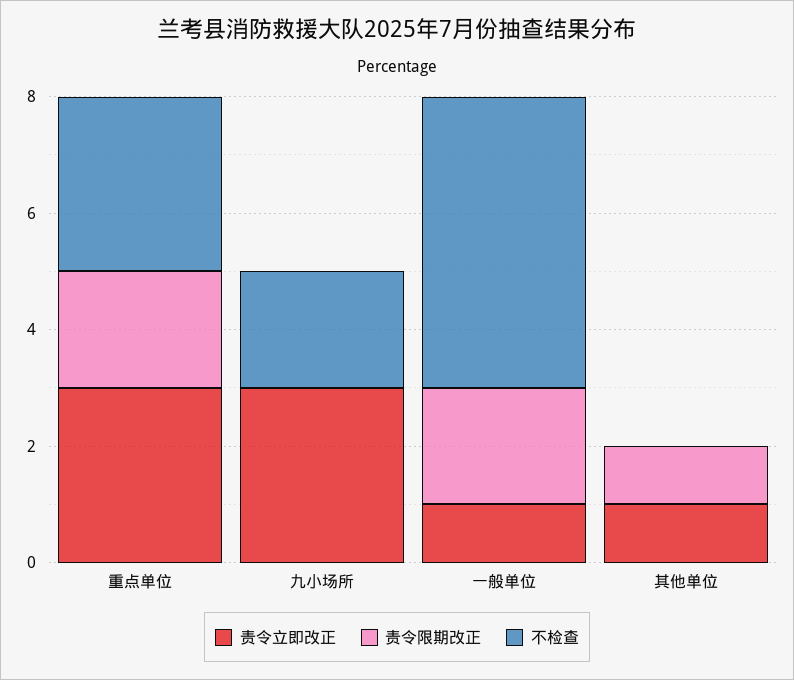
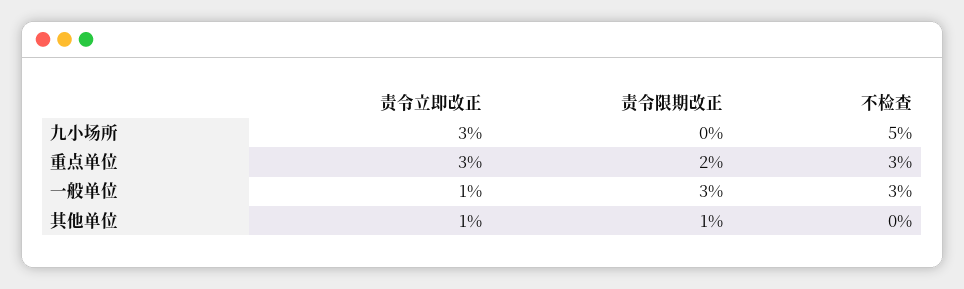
不检查, 九小场所: 2 -> 5
责令限期改正, 一般单位: 2 -> 3
不检查, 一般单位: 5 -> 3

